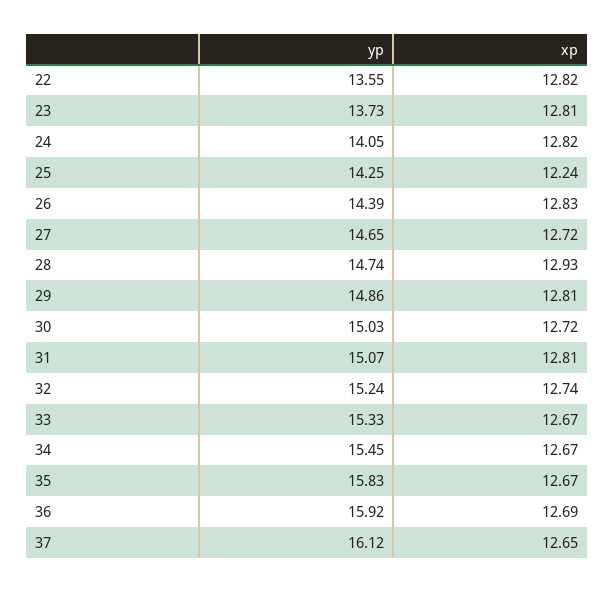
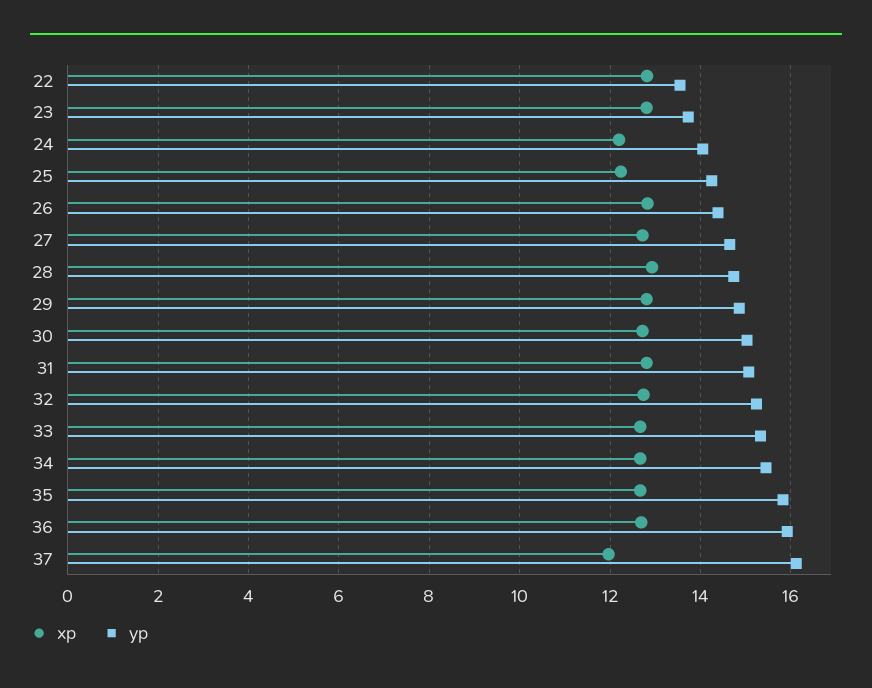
xp, 24: 12.82 -> 12.2
xp, 37: 12.65 -> 12

